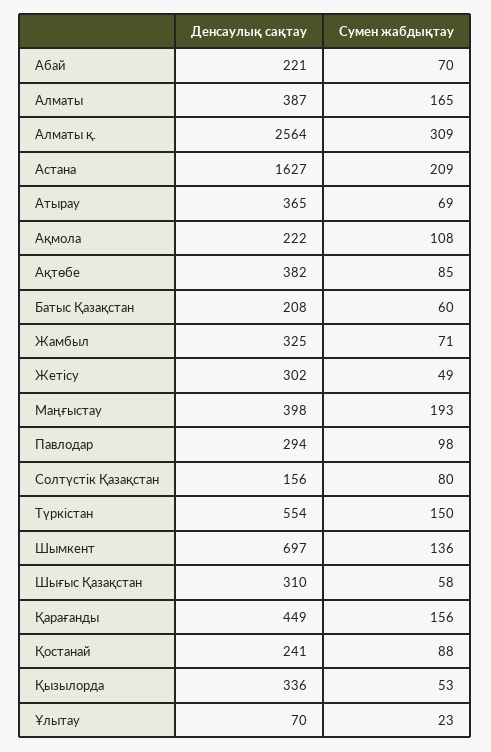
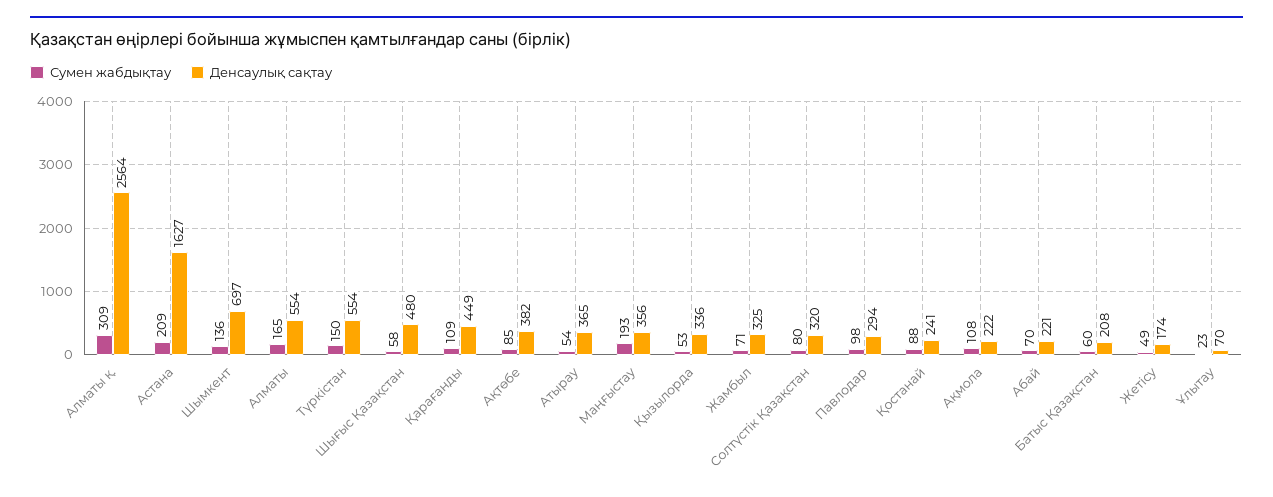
Денсаулық сақтау, Алматы: 387 -> 554
Сумен жабдықтау, Атырау: 69 -> 54
Денсаулық сақтау, Жетісу: 302 -> 174
Денсаулық сақтау, Маңғыстау: 398 -> 356
Денсаулық сақтау, Солтүстік Қазақстан: 156 -> 320
Денсаулық сақтау, Шығыс Қазақстан: 310 -> 480
Сумен жабдықтау, Қарағанды: 156 -> 109

